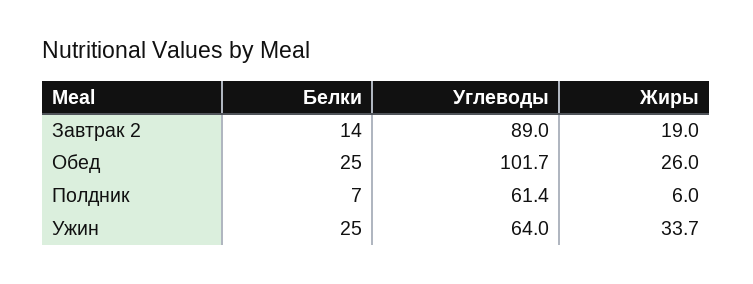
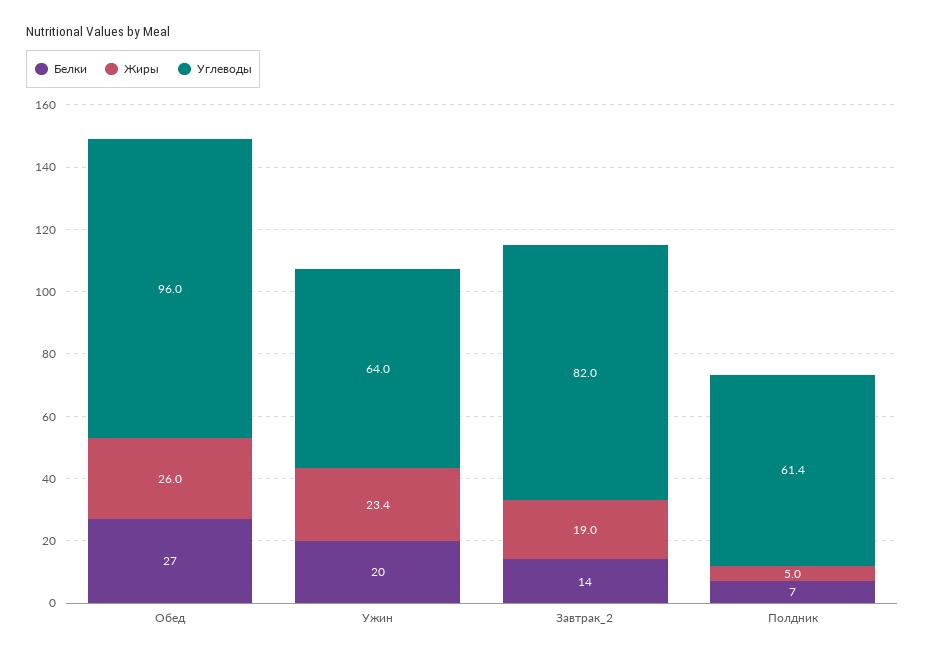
Углеводы, Завтрак 2: 89 -> 82
Белки, Обед: 25 -> 27
Углеводы, Обед: 101.7 -> 96
Жиры, Полдник: 6 -> 5
Белки, Ужин: 25 -> 20
Жиры, Ужин: 33.7 -> 23.4

